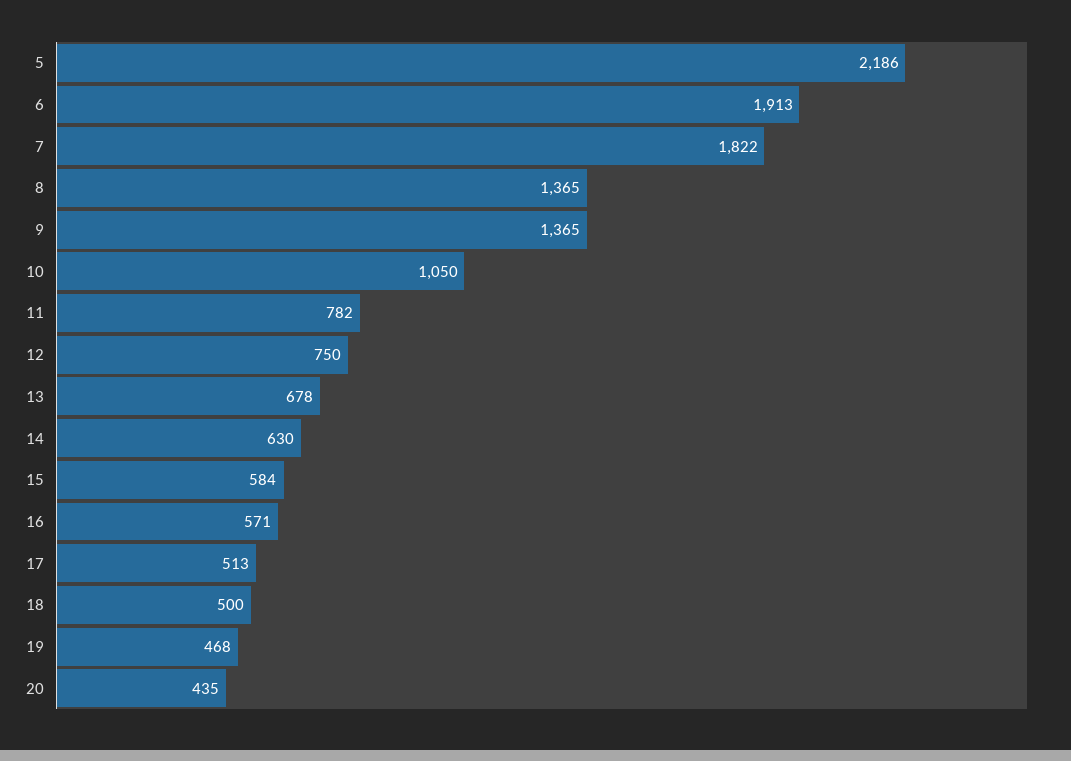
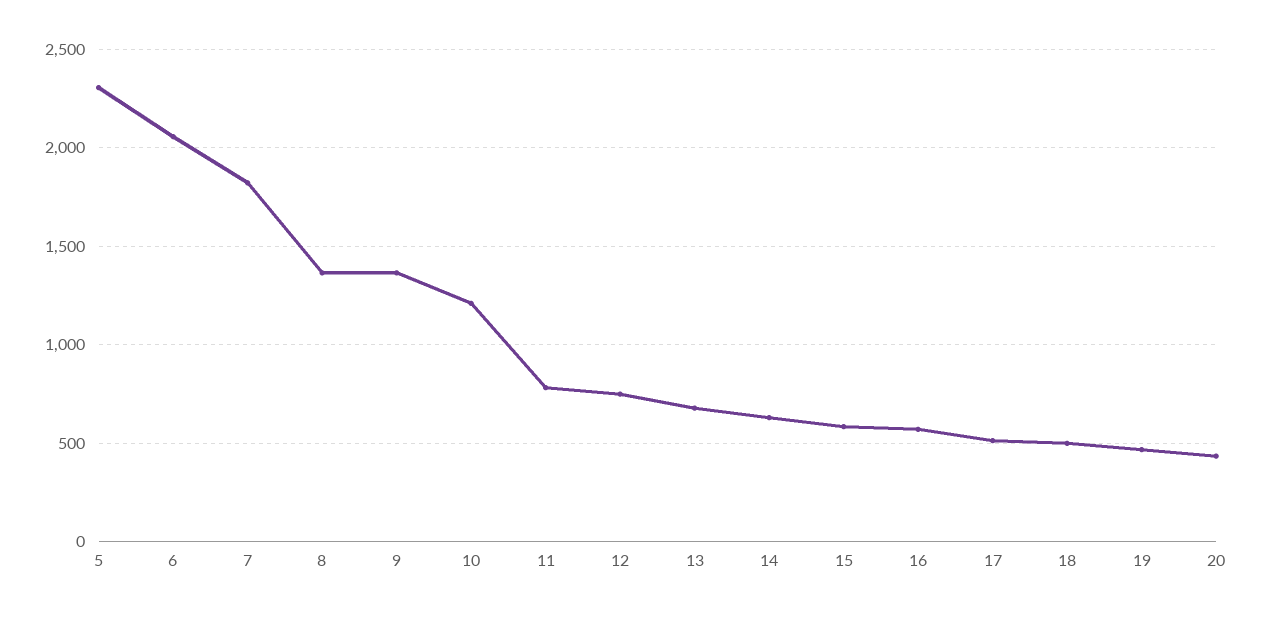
5: 2186 -> 2300
6: 1913 -> 2050
10: 1050 -> 1200

